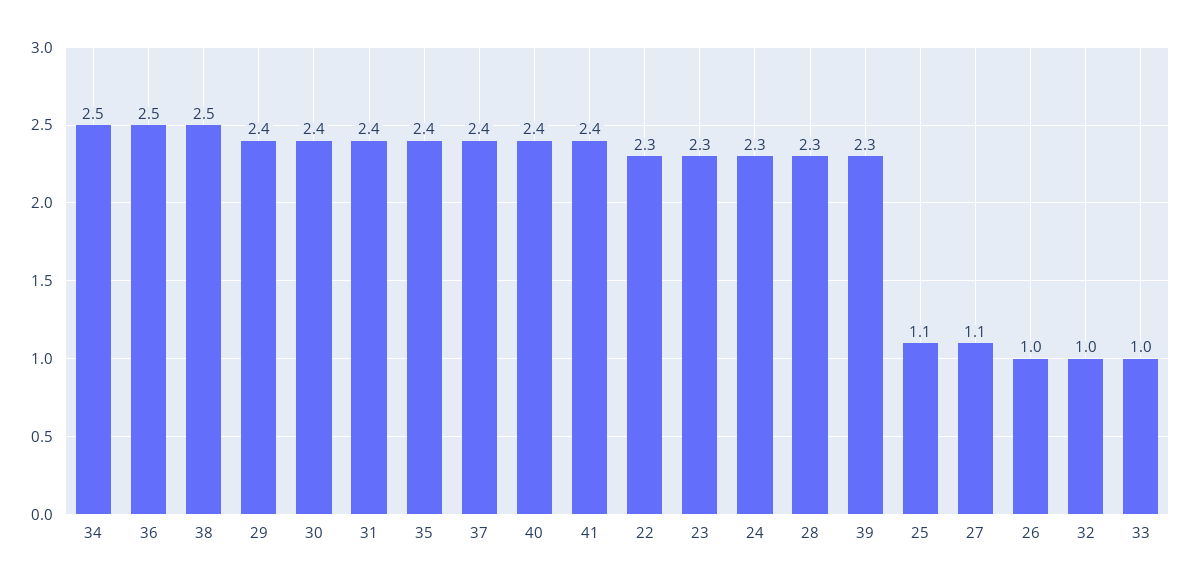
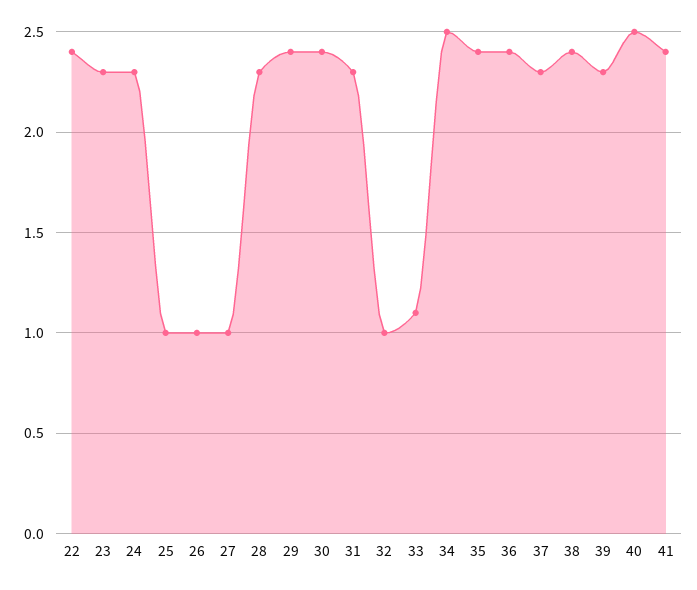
36: 2.5 -> 2.4
38: 2.5 -> 2.4
31: 2.4 -> 2.3
37: 2.4 -> 2.3
40: 2.4 -> 2.5
22: 2.3 -> 2.4
25: 1.1 -> 1
27: 1.1 -> 1
33: 1 -> 1.1

